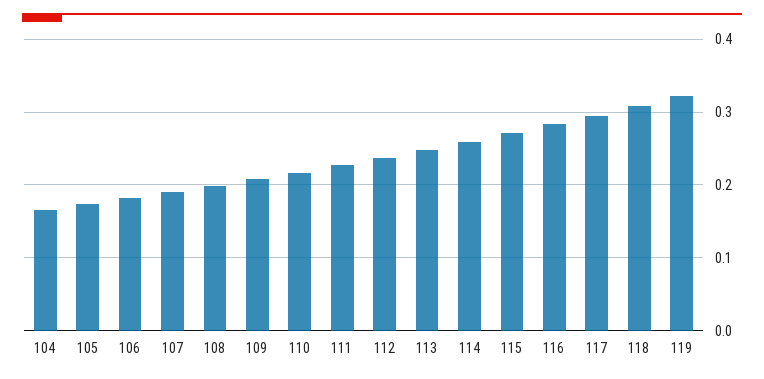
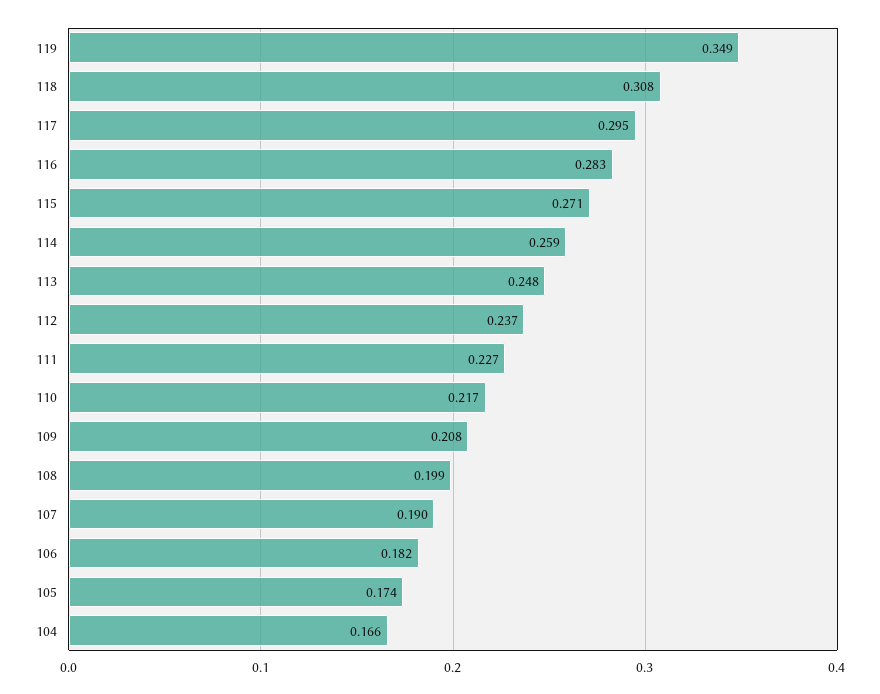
119: 0.32 -> 0.349

